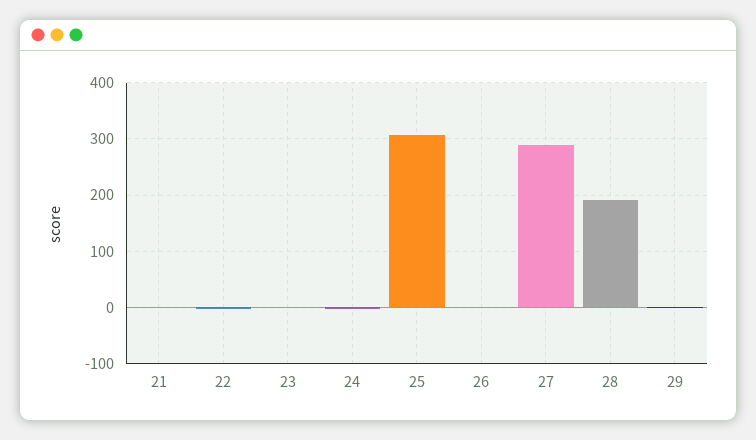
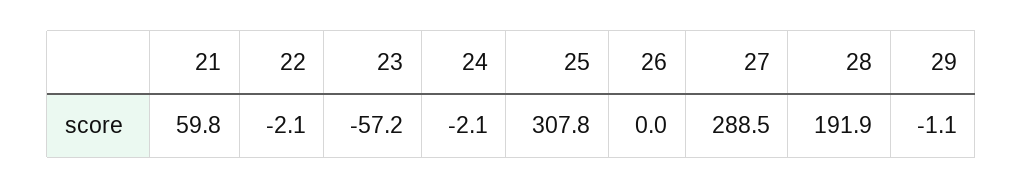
21: 0 -> 59.8
23: 0 -> -57.2

